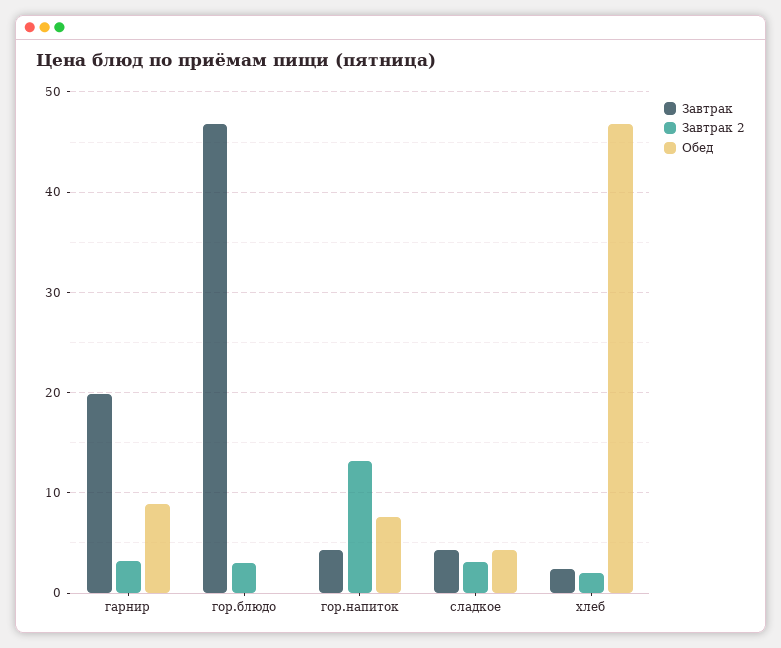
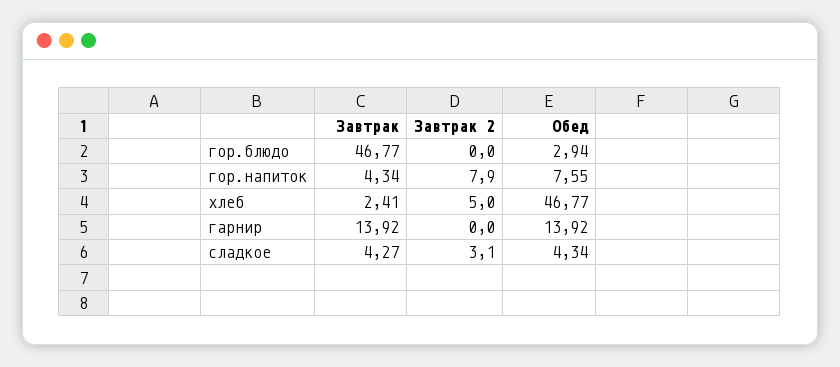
Завтрак, гарнир: 20 -> 13.92
Завтрак 2, гарнир: 3 -> 0
Обед, гарнир: 9 -> 13.92
Завтрак 2, гор.блюдо: 3 -> 0
Обед, гор.блюдо: 0 -> 2.94
Завтрак 2, гор.напиток: 13 -> 7.9
Завтрак 2, хлеб: 2 -> 5

